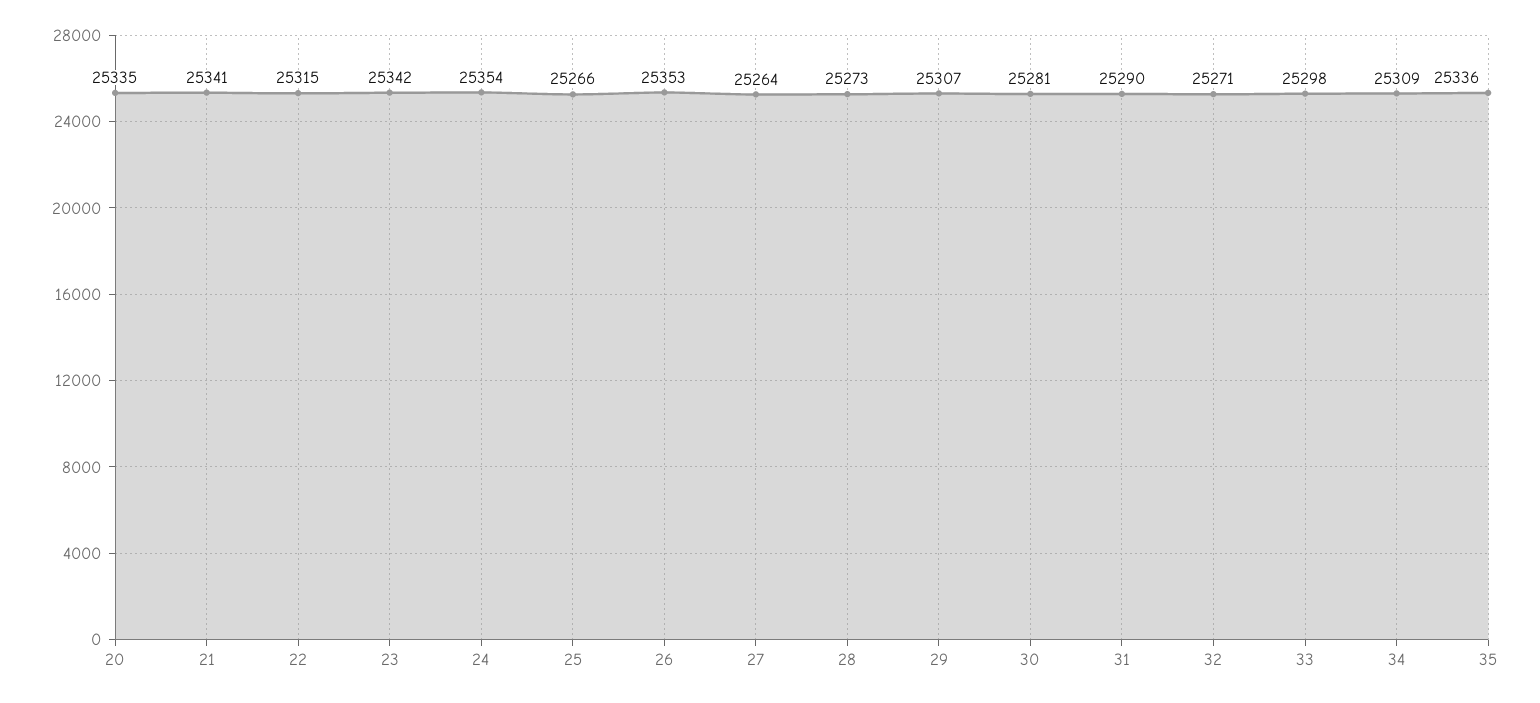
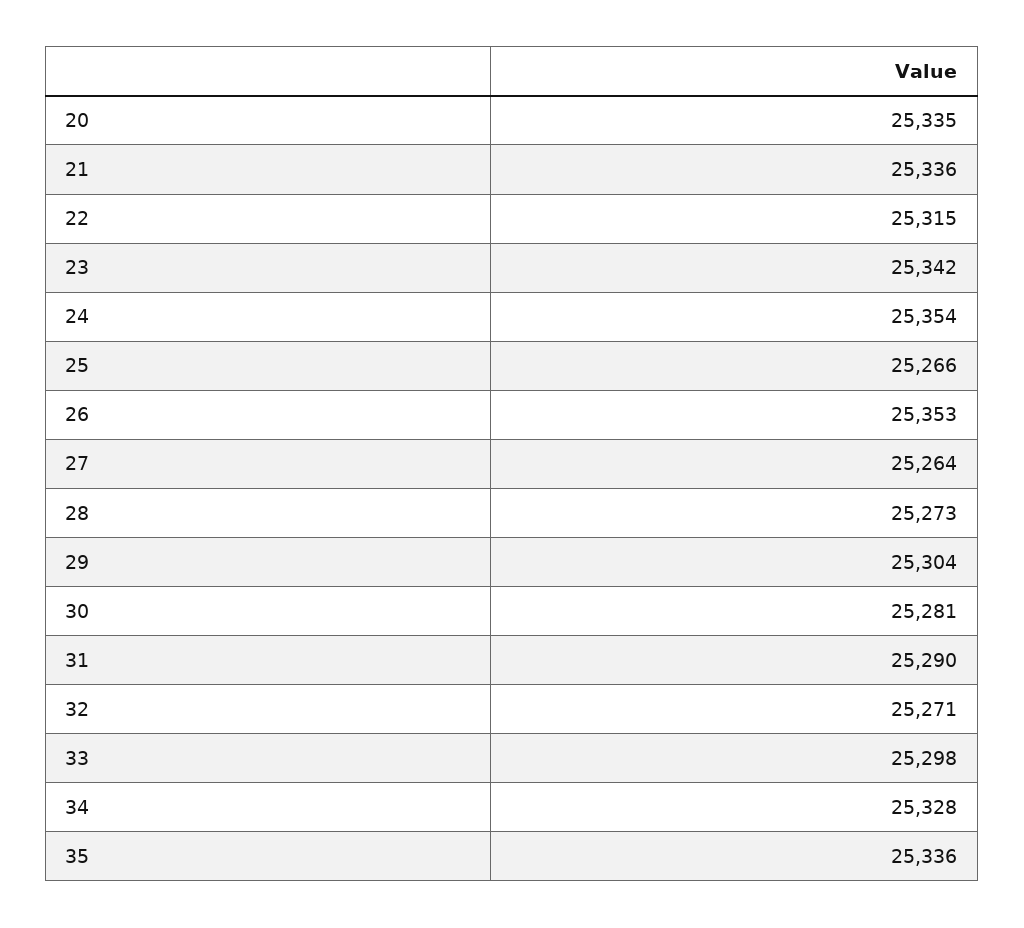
21: 25341 -> 25336
29: 25307 -> 25304
34: 25309 -> 25328

